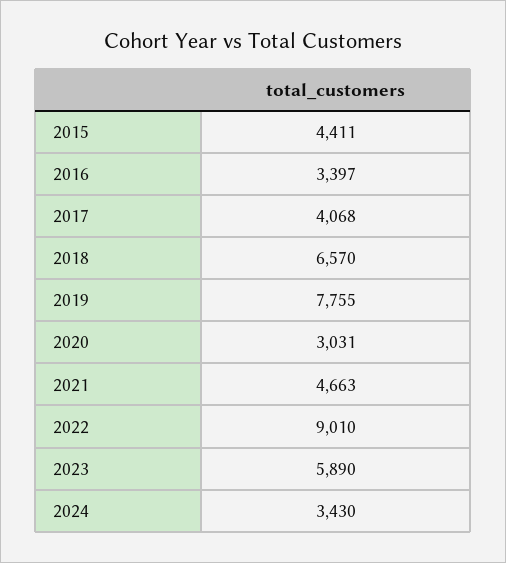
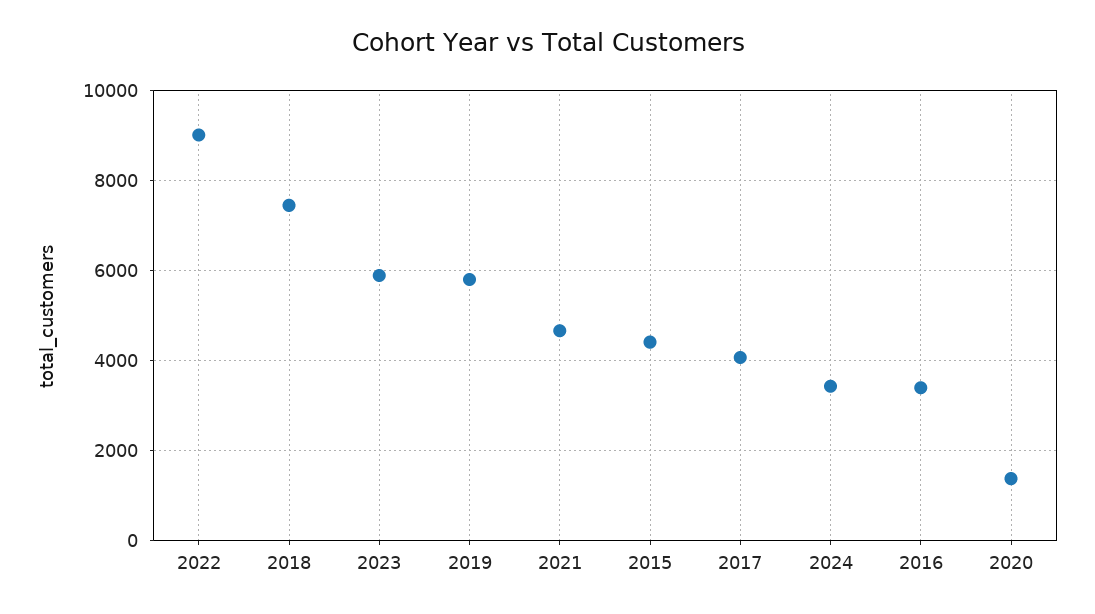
2018: 6570 -> 7400
2019: 7755 -> 5800
2020: 3031 -> 1400

